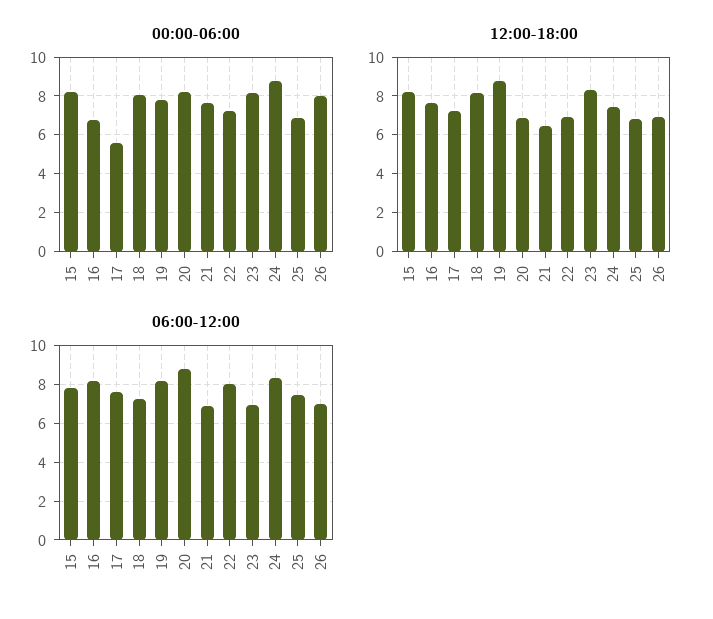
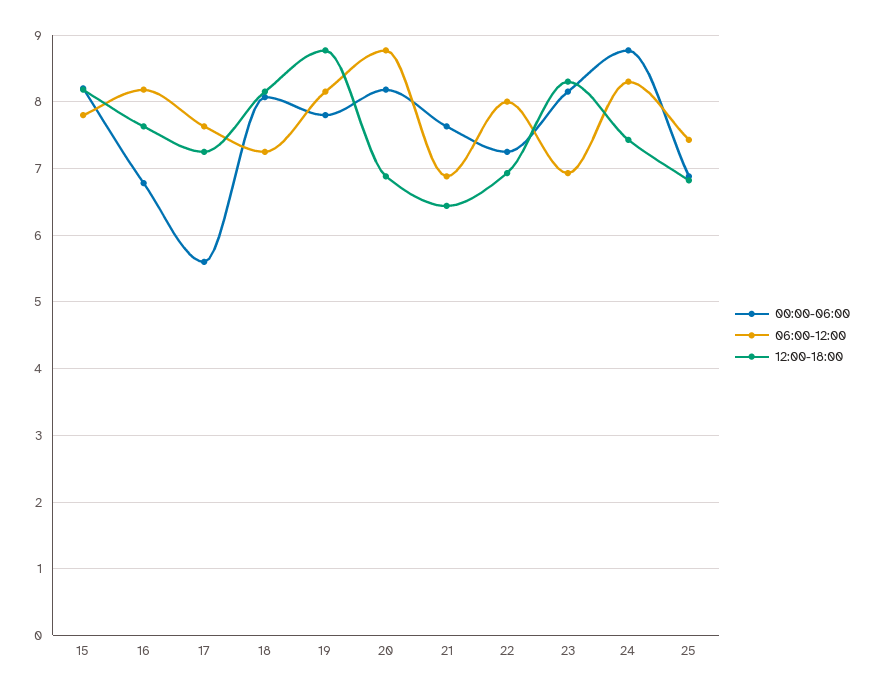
00:00-06:00, 26: 8 -> none
12:00-18:00, 26: 7 -> none
06:00-12:00, 26: 7 -> none

